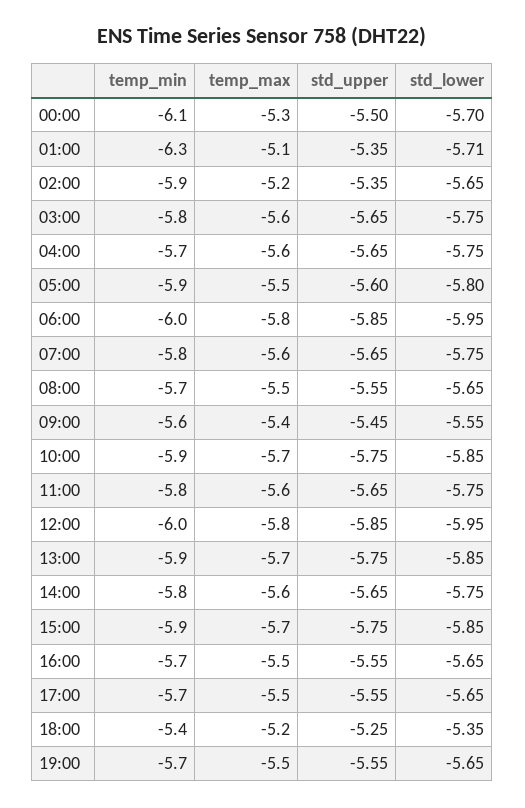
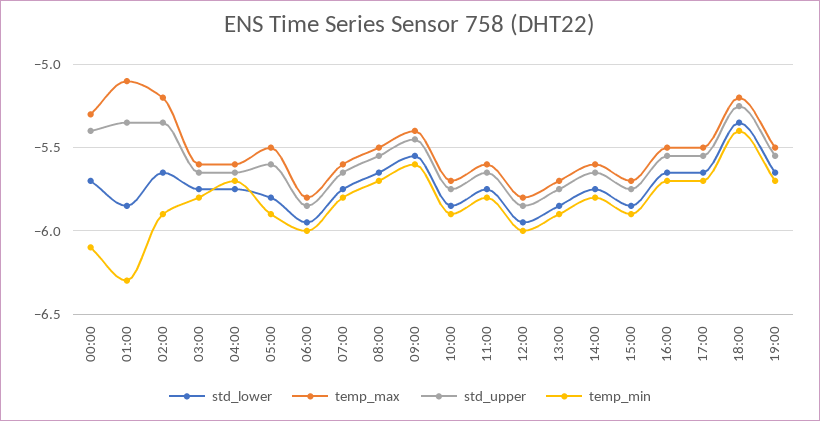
std_upper, 00:00: -5.5 -> -5.4
std_lower, 01:00: -5.71 -> -5.85

